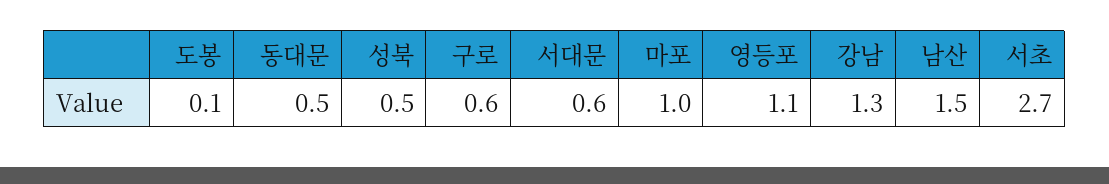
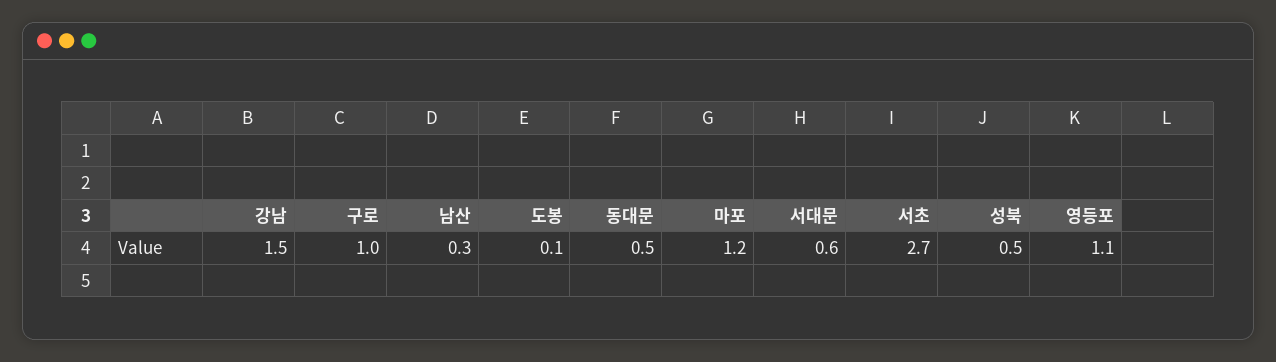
구로: 0.6 -> 1
마포: 1 -> 1.2
강남: 1.3 -> 1.5
남산: 1.5 -> 0.3

